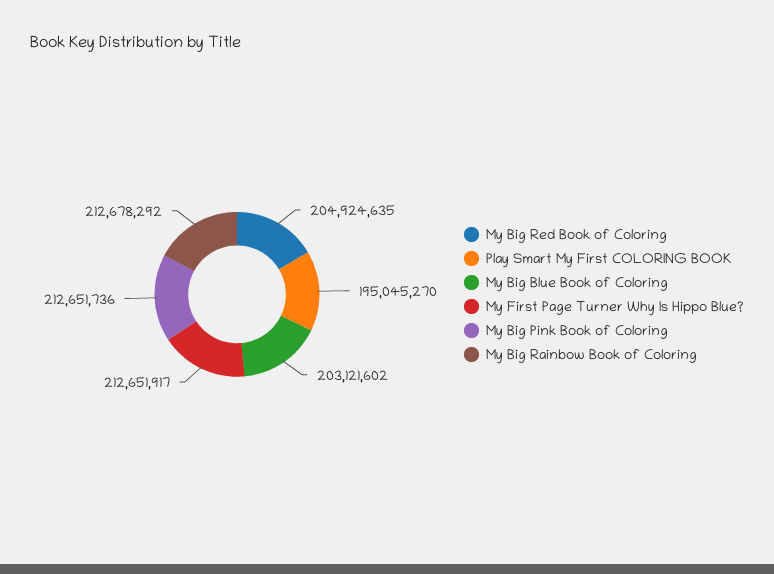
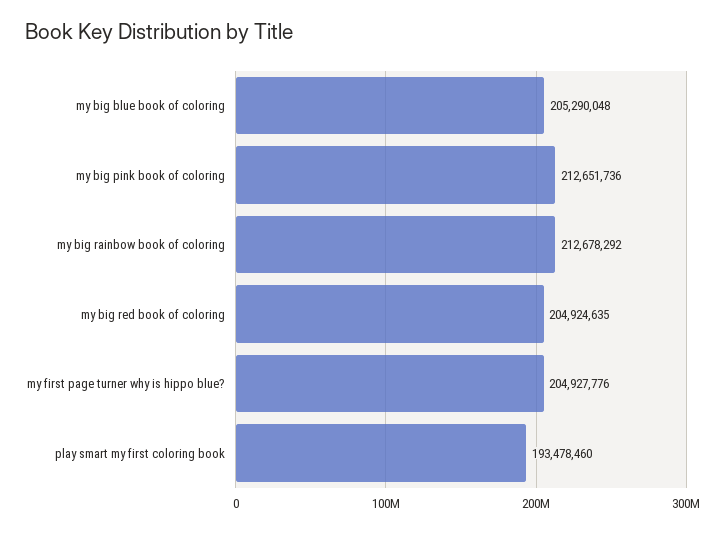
Play Smart My First COLORING BOOK: 195045270 -> 193478460
My Big Blue Book of Coloring: 203121602 -> 205290048
My First Page Turner Why Is Hippo Blue?: 212651917 -> 204927776

